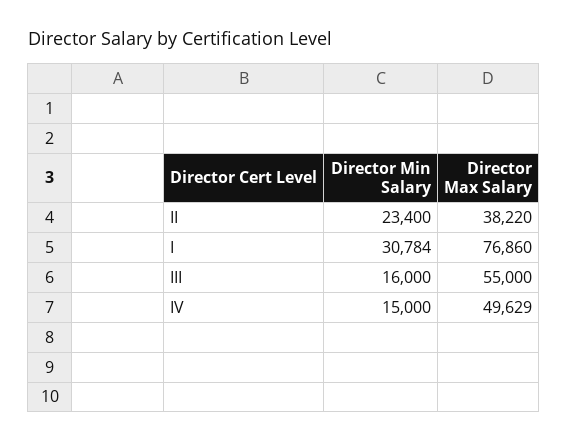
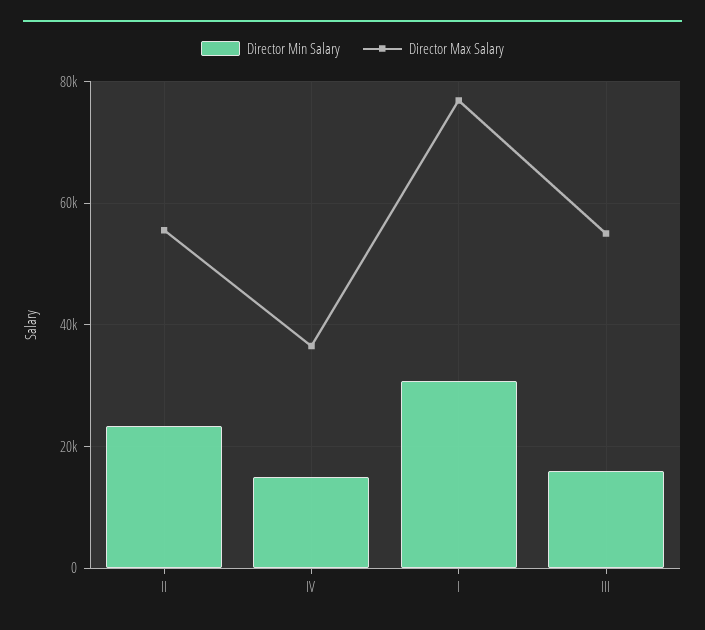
Director Max Salary, II: 38220 -> 56000
Director Max Salary, IV: 49629 -> 36000

